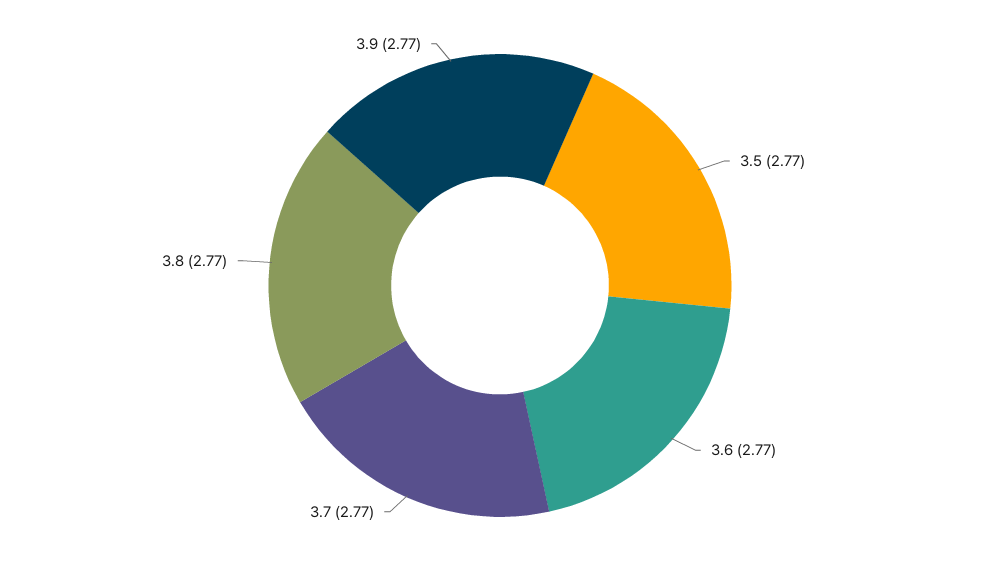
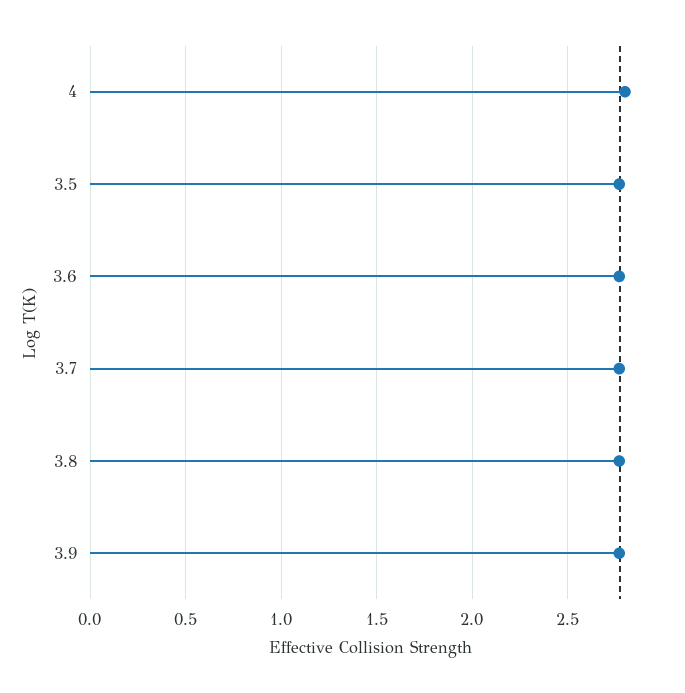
4: none -> 2.8

